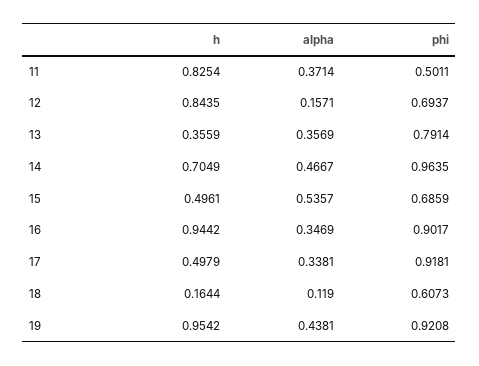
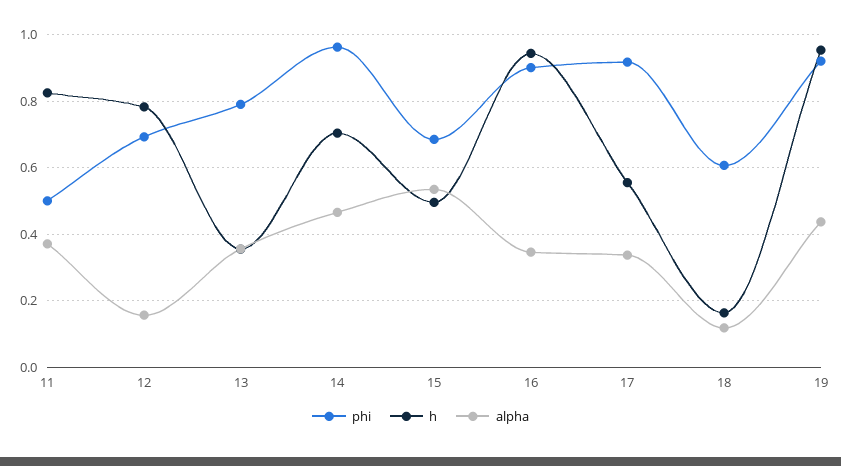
h, 12: 0.8435 -> 0.78
h, 17: 0.4979 -> 0.56

